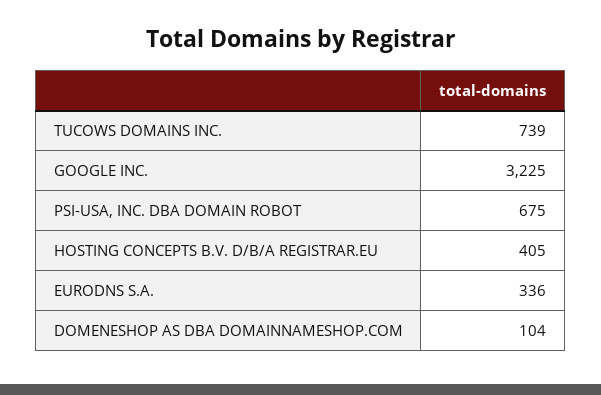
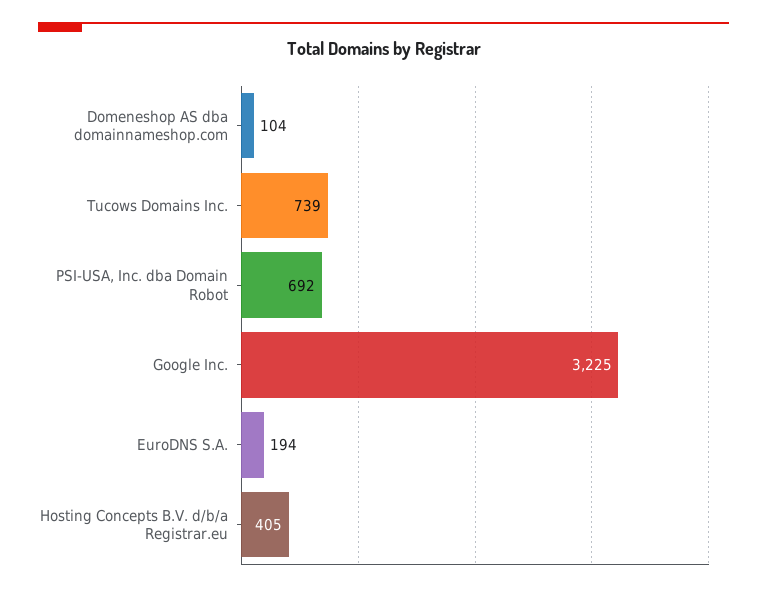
PSI-USA, INC. DBA DOMAIN ROBOT: 675 -> 692
EURODNS S.A.: 336 -> 194

